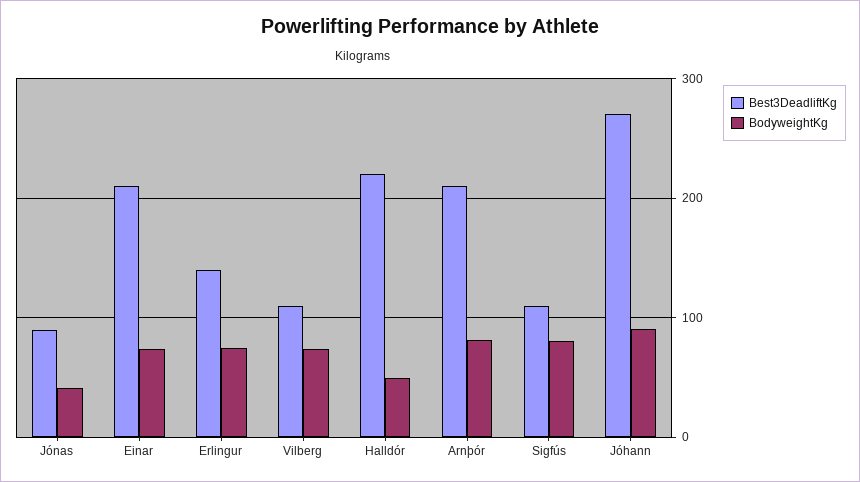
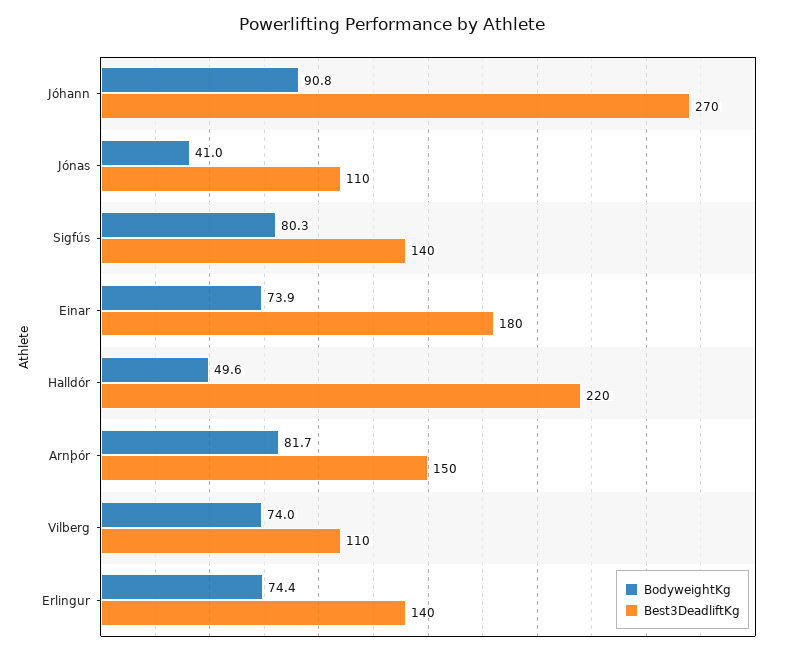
Best3DeadliftKg, Jónas: 90 -> 110
Best3DeadliftKg, Einar: 210 -> 180
Best3DeadliftKg, Arnþór: 210 -> 150
Best3DeadliftKg, Sigfús: 110 -> 140

